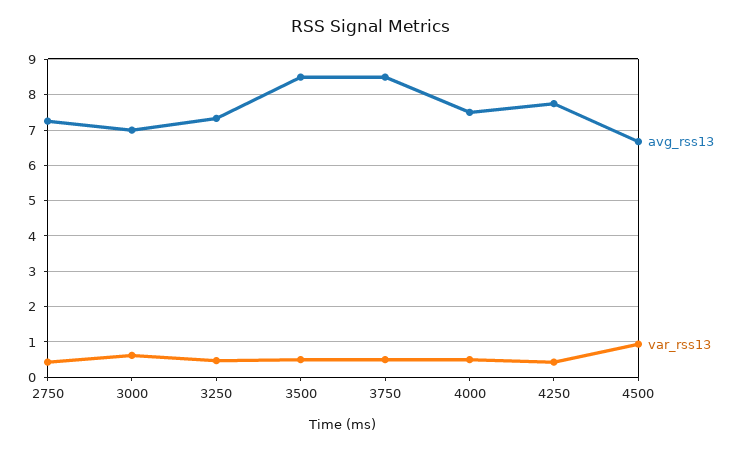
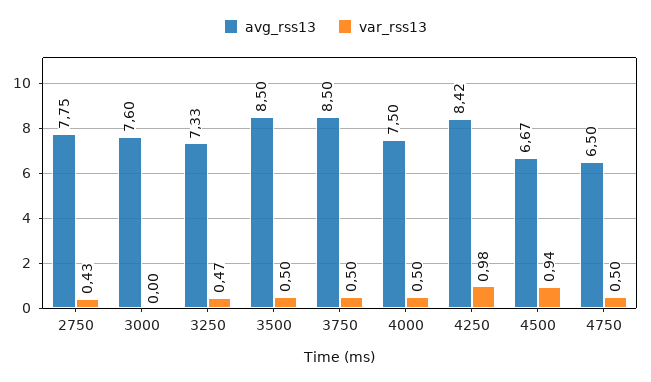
avg_rss13, 2750: 7.2 -> 7.75
avg_rss13, 3000: 7 -> 7.6
var_rss13, 3000: 0.6 -> 0
avg_rss13, 4250: 7.8 -> 8.42
var_rss13, 4250: 0.4 -> 0.98
avg_rss13, 4750: none -> 6.5
var_rss13, 4750: none -> 0.5

